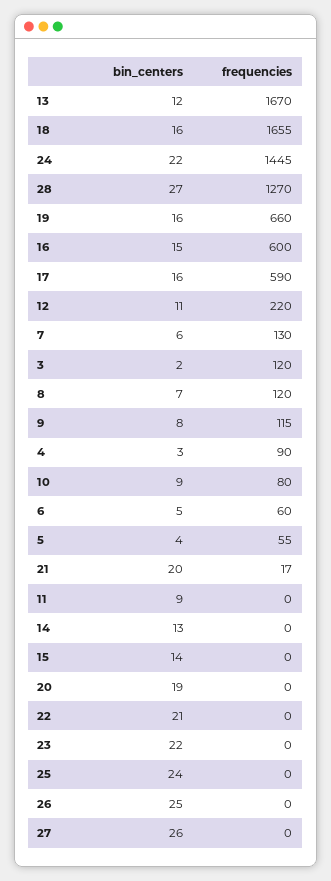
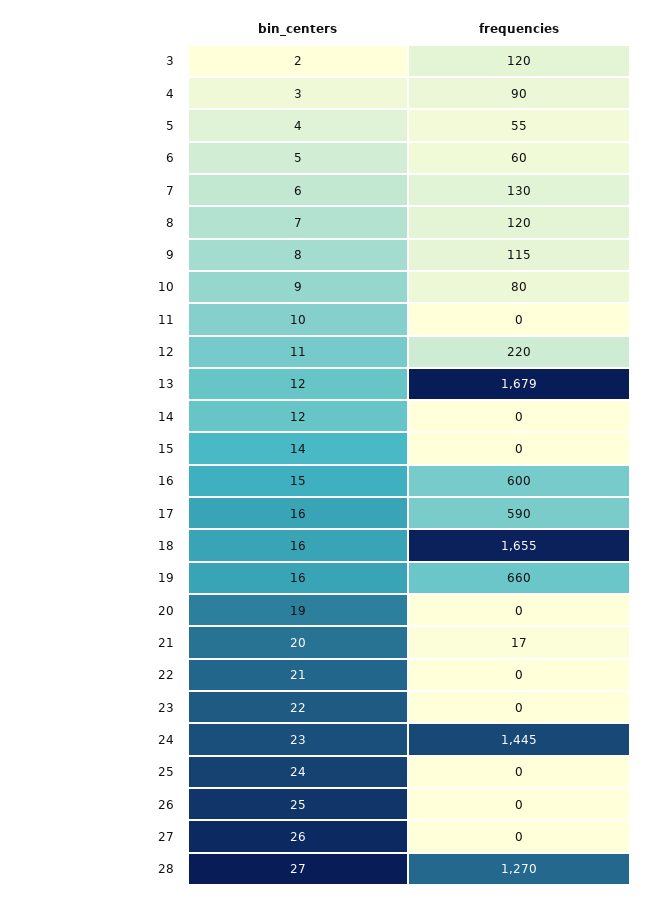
frequencies, 13: 1670 -> 1679
bin_centers, 24: 22 -> 23
bin_centers, 11: 9 -> 10
bin_centers, 14: 13 -> 12

